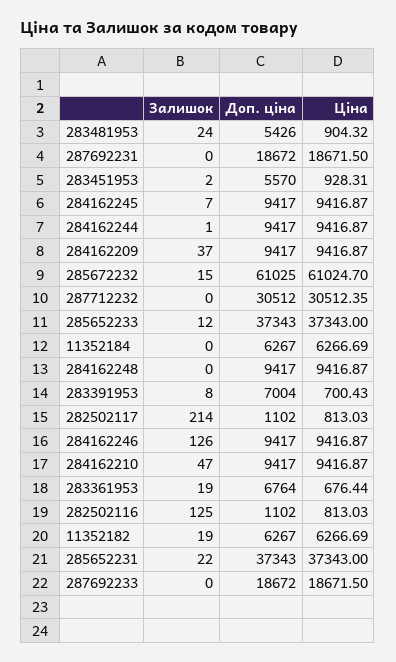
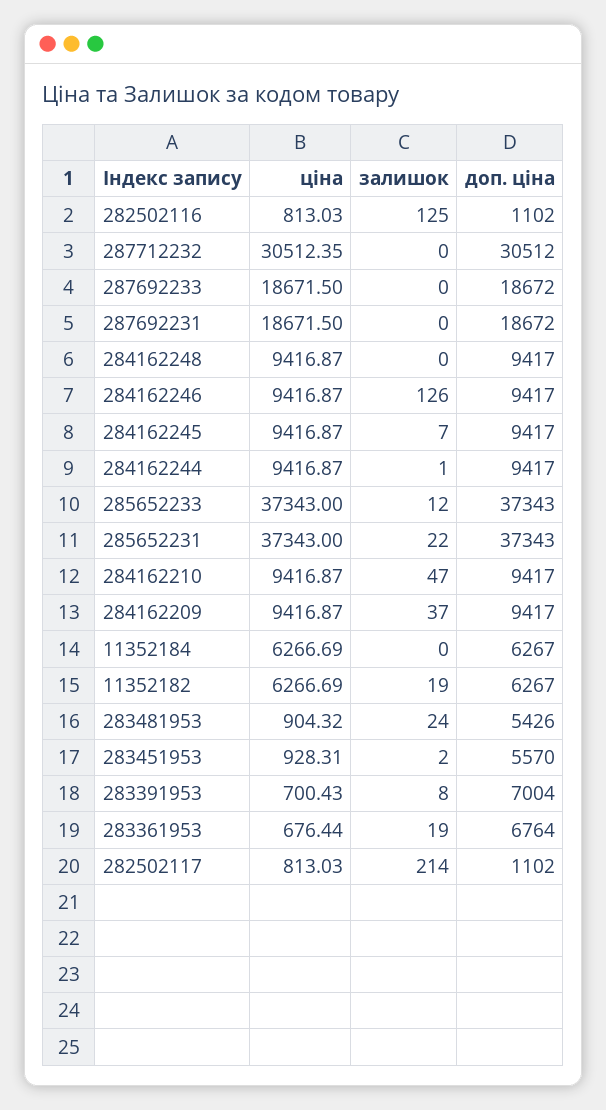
Залишок, 285672232: 15 -> none
Доп. ціна, 285672232: 61025 -> none
Ціна, 285672232: 61024.7 -> none

